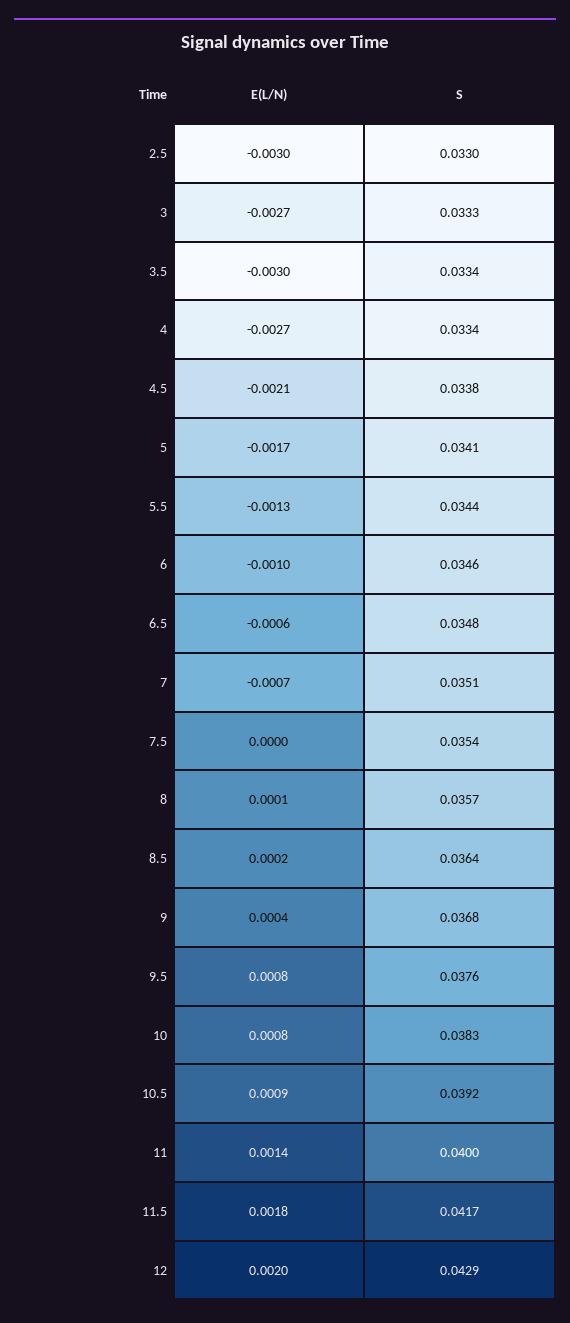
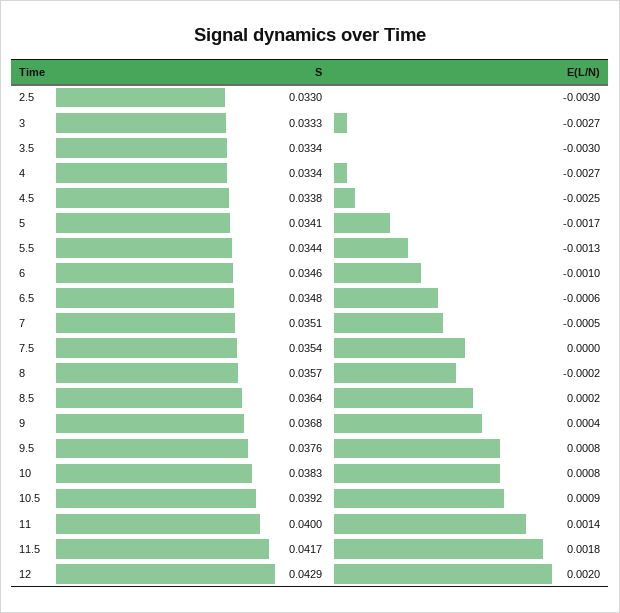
E(L/N), 4.5: -0.0021 -> -0.0025
E(L/N), 7: -0.0007 -> -0.0005
E(L/N), 8: 0.0001 -> -0.0002

